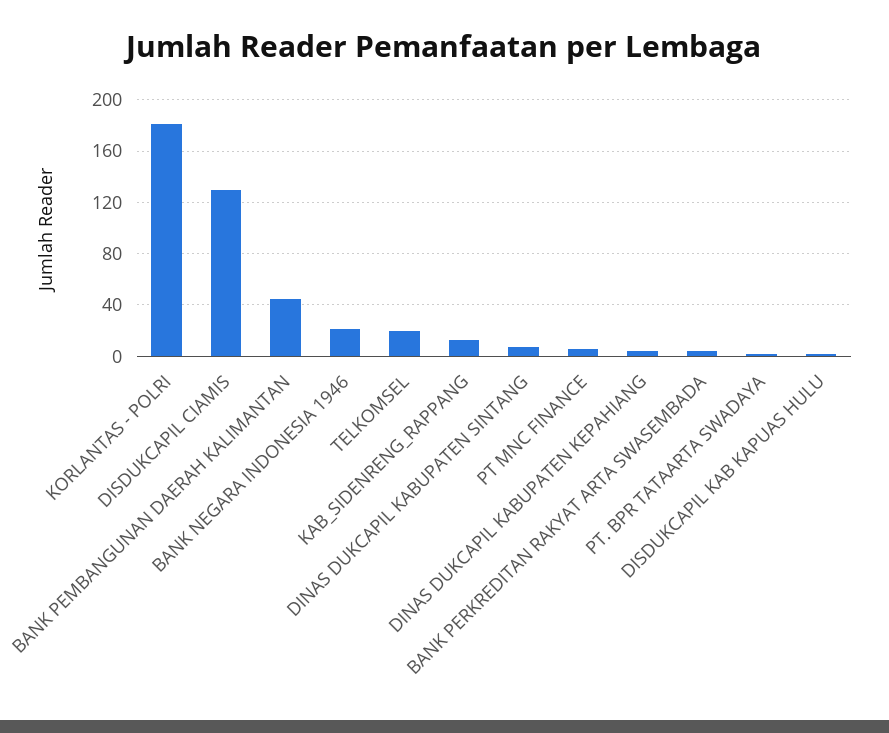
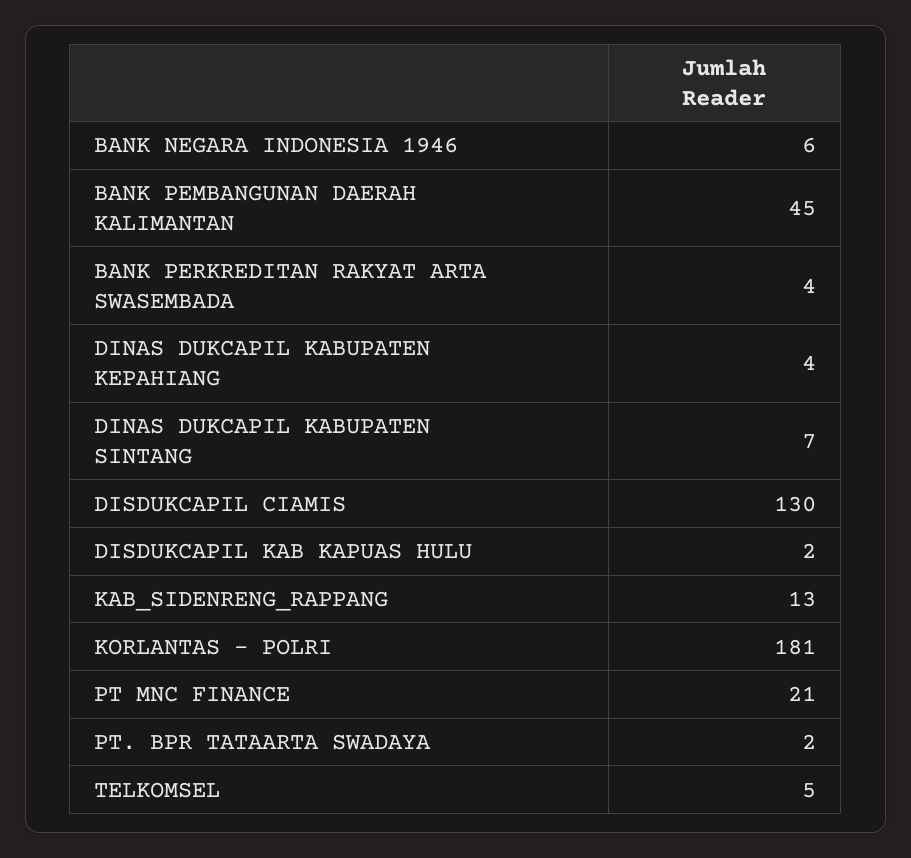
BANK NEGARA INDONESIA 1946: 20 -> 6
TELKOMSEL: 20 -> 5
PT MNC FINANCE: 5 -> 21

